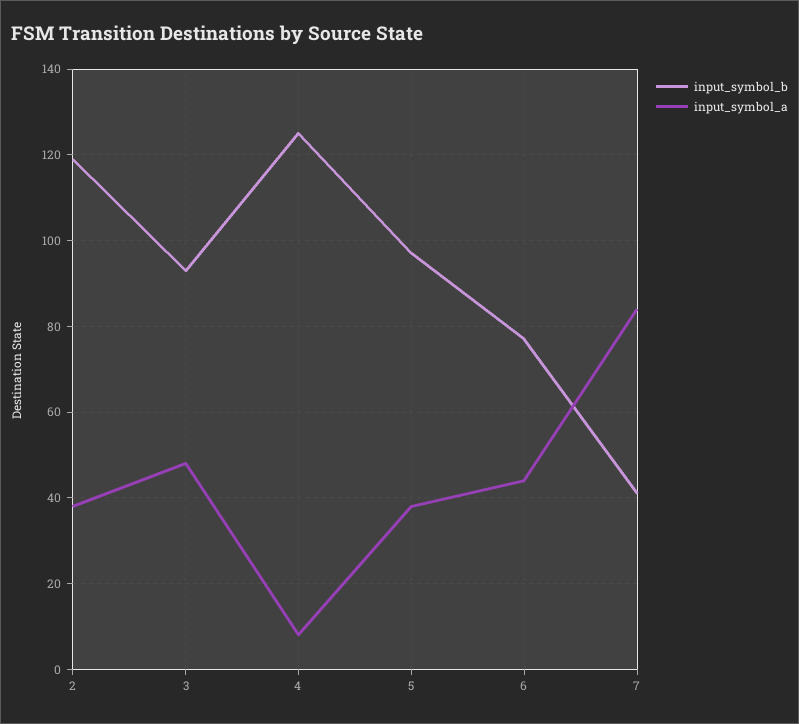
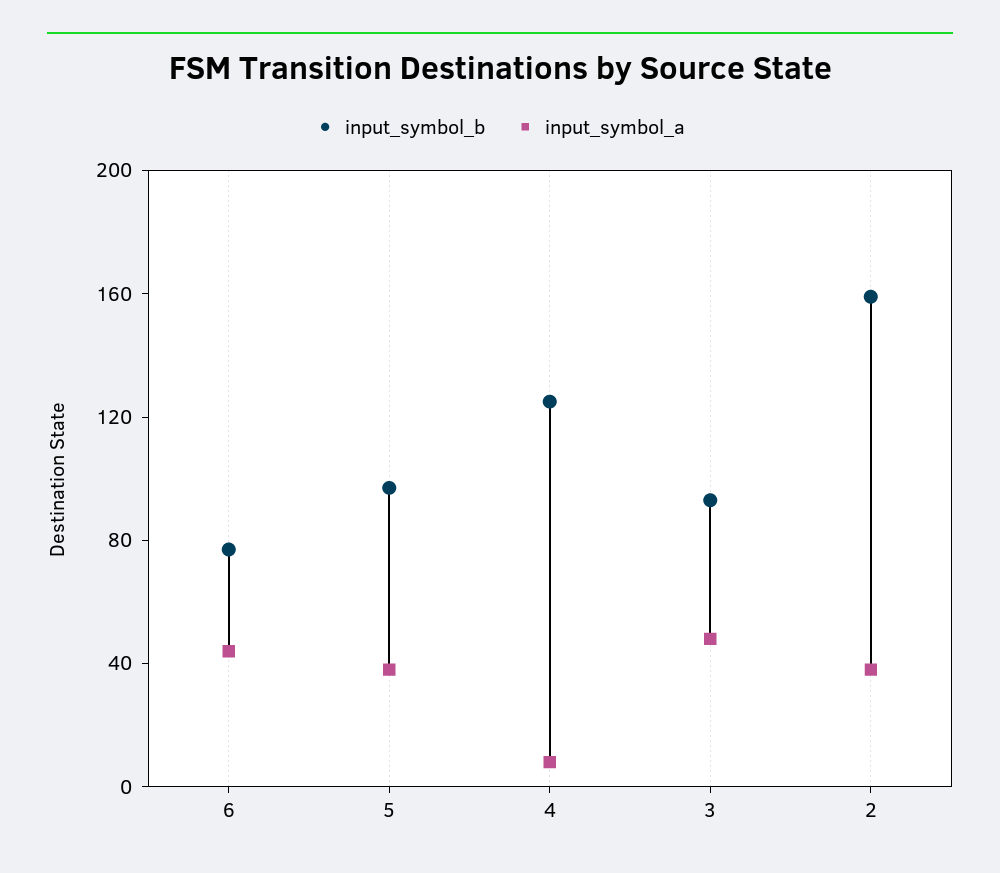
input_symbol_b, 2: 120 -> 160
input_symbol_b, 7: 40 -> none
input_symbol_a, 7: 85 -> none

